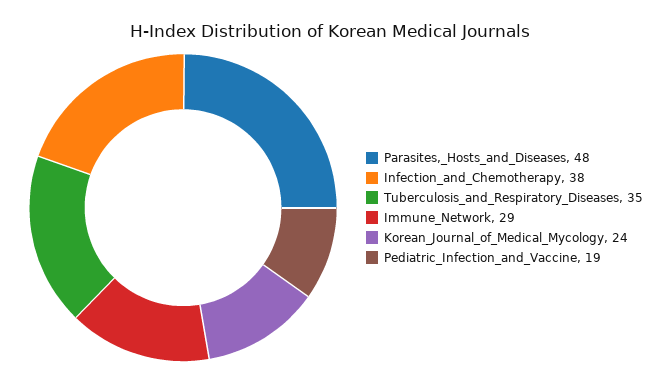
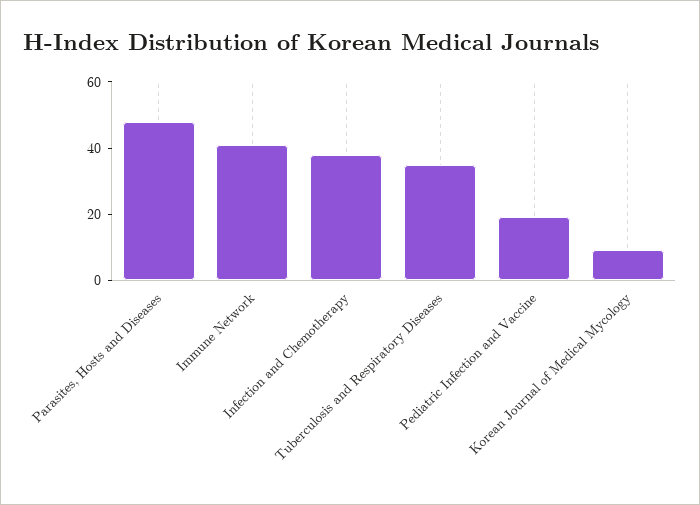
Immune_Network: 29 -> 40
Korean_Journal_of_Medical_Mycology: 24 -> 10

